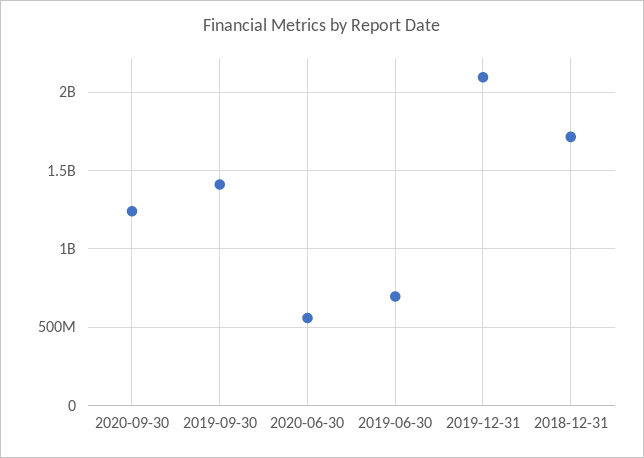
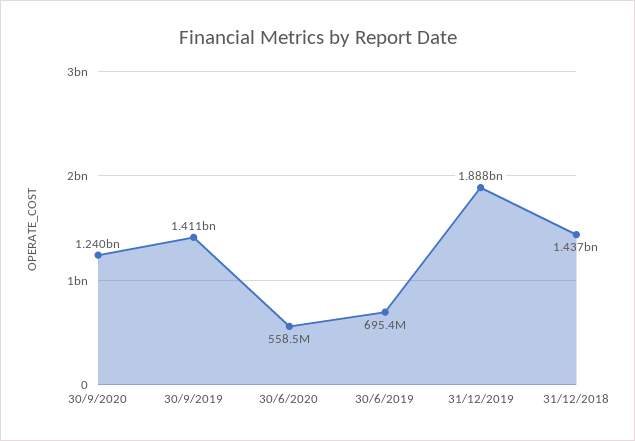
2019-12-31: 2100000000 -> 1888000000
2018-12-31: 1700000000 -> 1437000000

